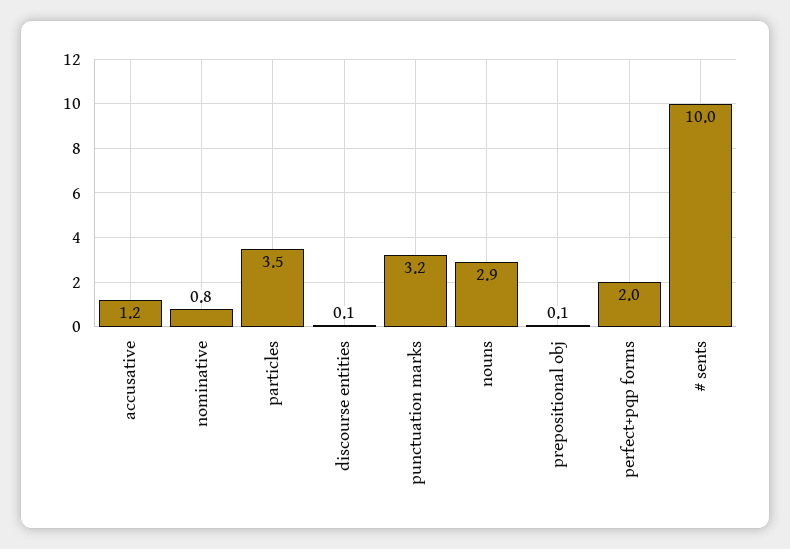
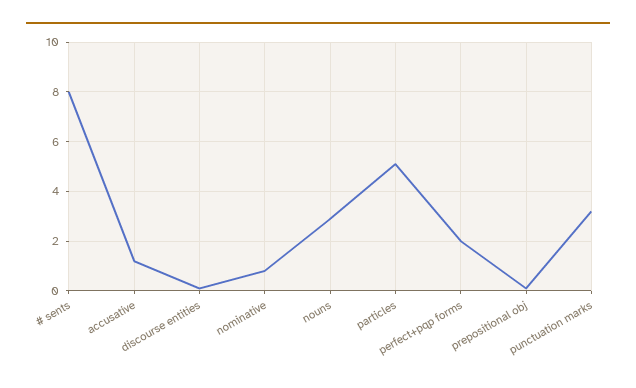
particles: 3.5 -> 5
# sents: 10 -> 8

